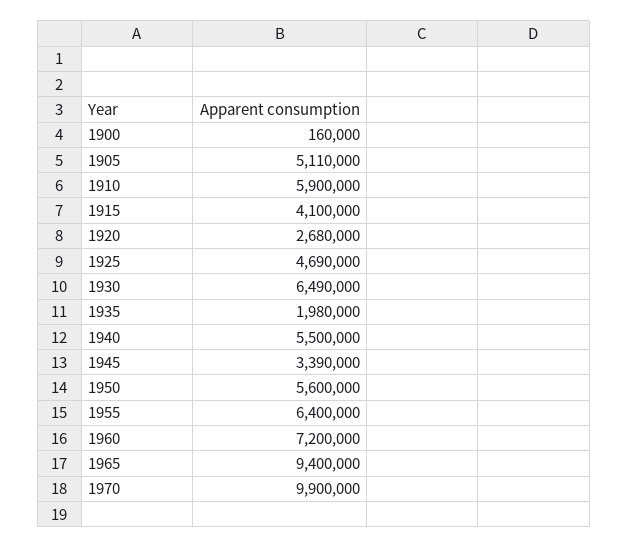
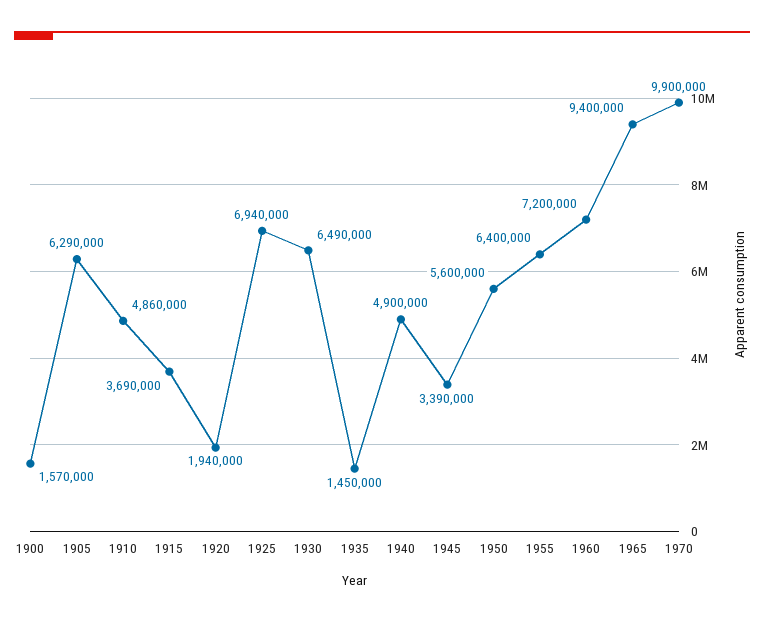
1900: 160000 -> 1570000
1905: 5110000 -> 6290000
1910: 5900000 -> 4860000
1915: 4100000 -> 3690000
1920: 2680000 -> 1940000
1925: 4690000 -> 6940000
1935: 1980000 -> 1450000
1940: 5500000 -> 4900000

